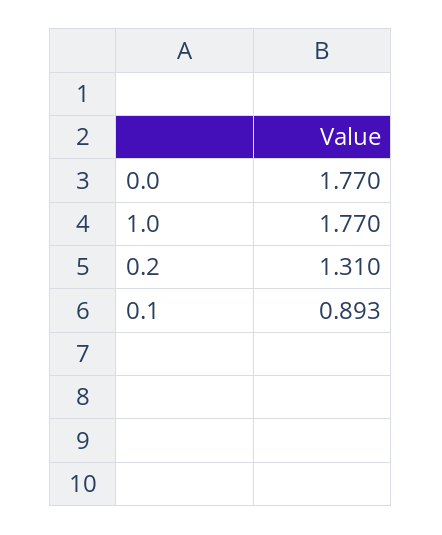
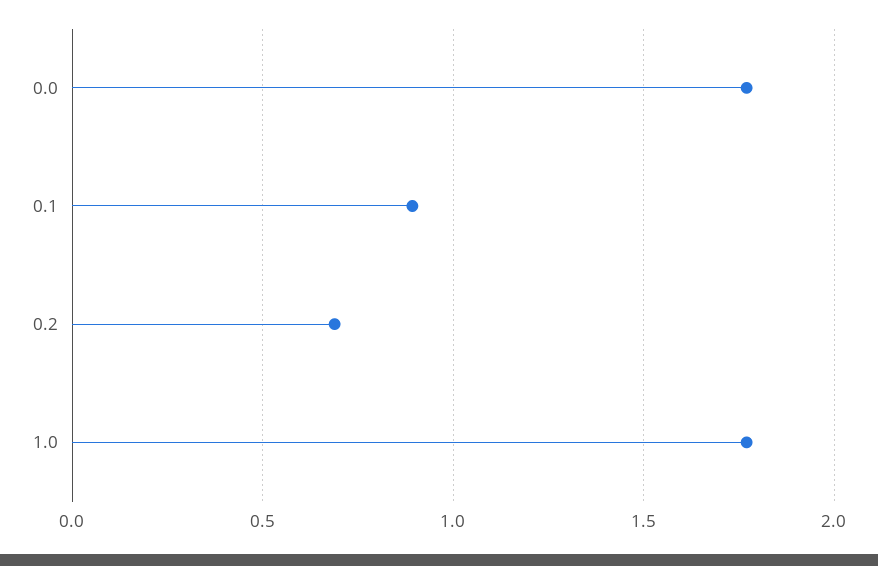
0.2: 1.31 -> 0.7

